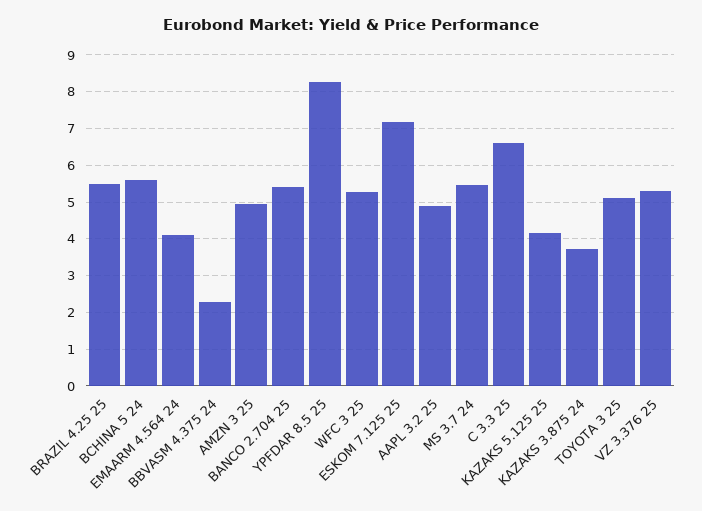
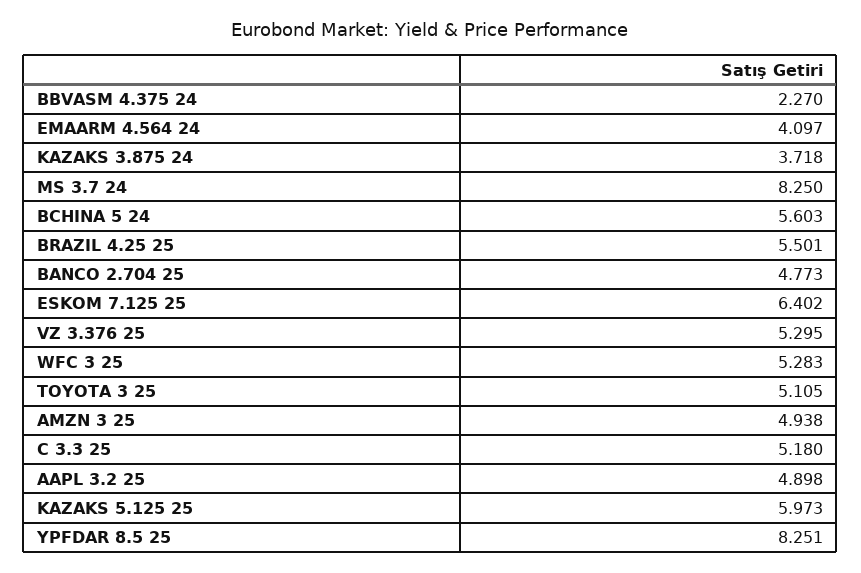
BANCO 2.704 25: 5.4 -> 4.773
ESKOM 7.125 25: 7.2 -> 6.402
MS 3.7 24: 5.4 -> 8.25
C 3.3 25: 6.6 -> 5.18
KAZAKS 5.125 25: 4.2 -> 5.973

